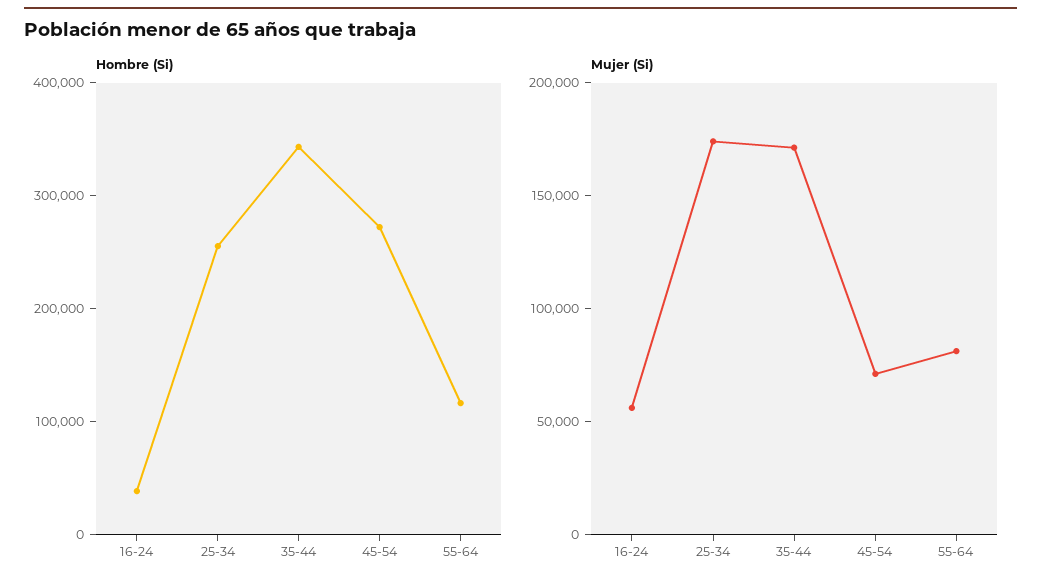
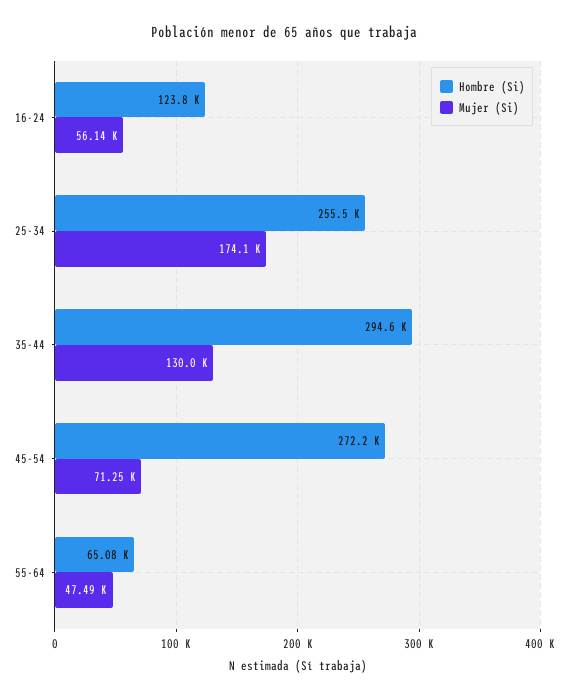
Hombre (Si), 16-24: 40000 -> 123800
Hombre (Si), 35-44: 340000 -> 294600
Hombre (Si), 55-64: 120000 -> 65080
Mujer (Si), 35-44: 170000 -> 130000
Mujer (Si), 55-64: 80000 -> 47490

